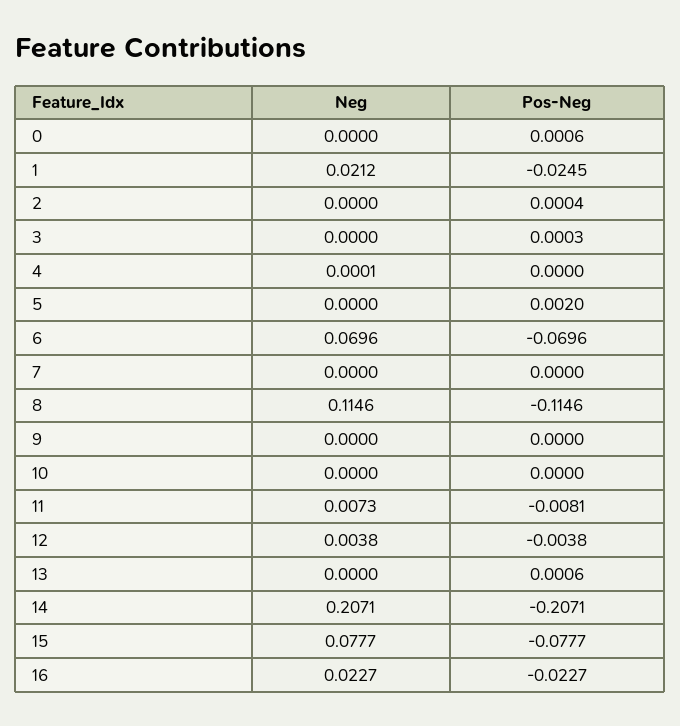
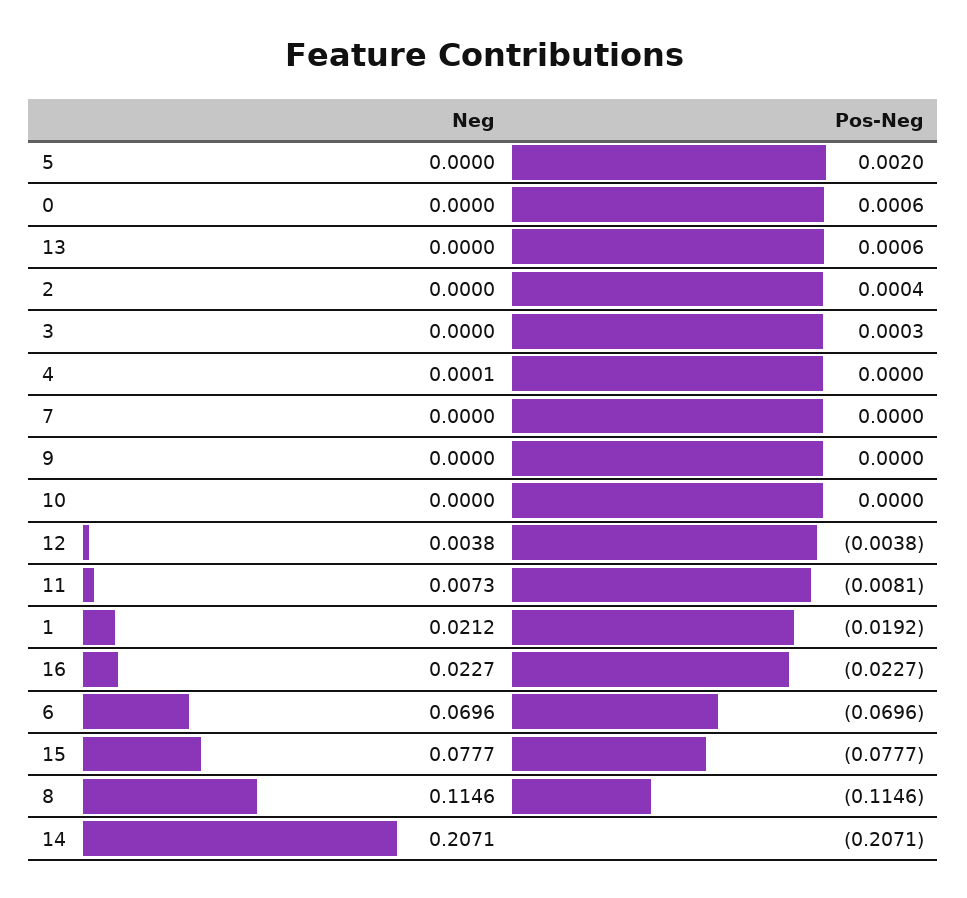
Pos-Neg, 1: -0.0245 -> -0.0192

